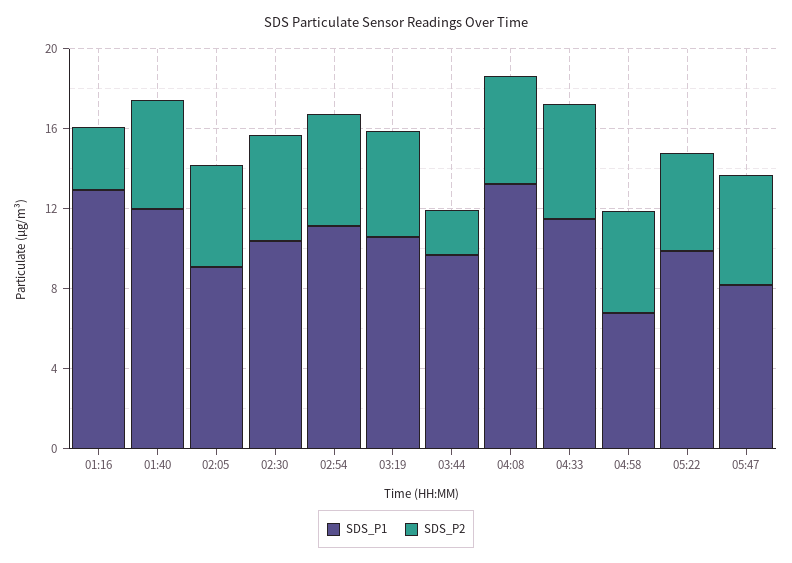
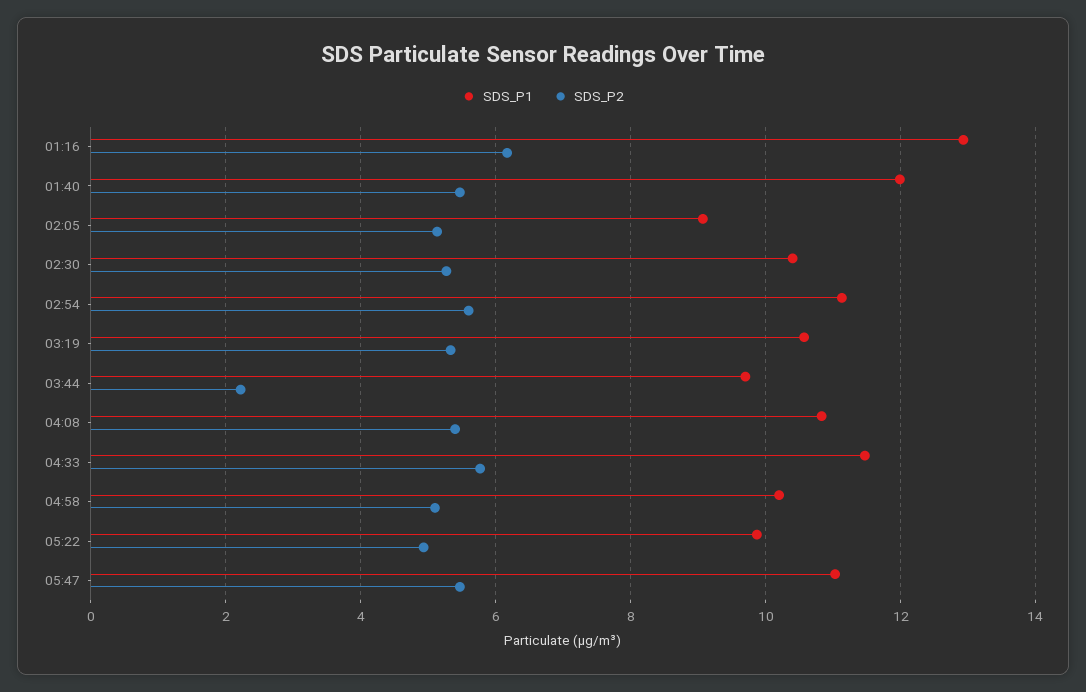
SDS_P2, 01:16: 3 -> 6.2
SDS_P1, 04:08: 13 -> 10.8
SDS_P1, 04:58: 7 -> 10.2
SDS_P1, 05:47: 8 -> 11

